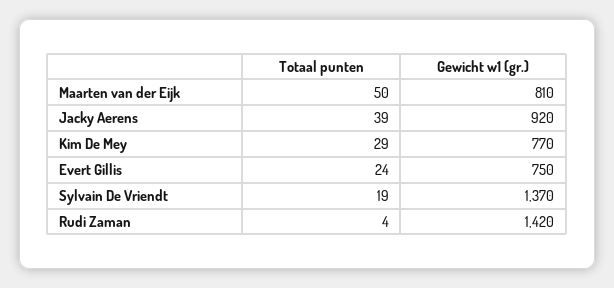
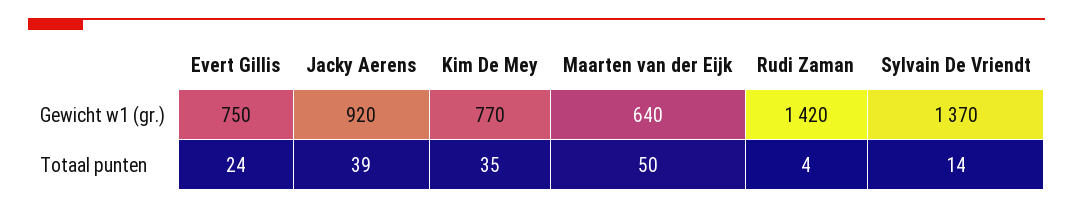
Gewicht w1 (gr.), Maarten van der Eijk: 810 -> 640
Totaal punten, Kim De Mey: 29 -> 35
Totaal punten, Sylvain De Vriendt: 19 -> 14

